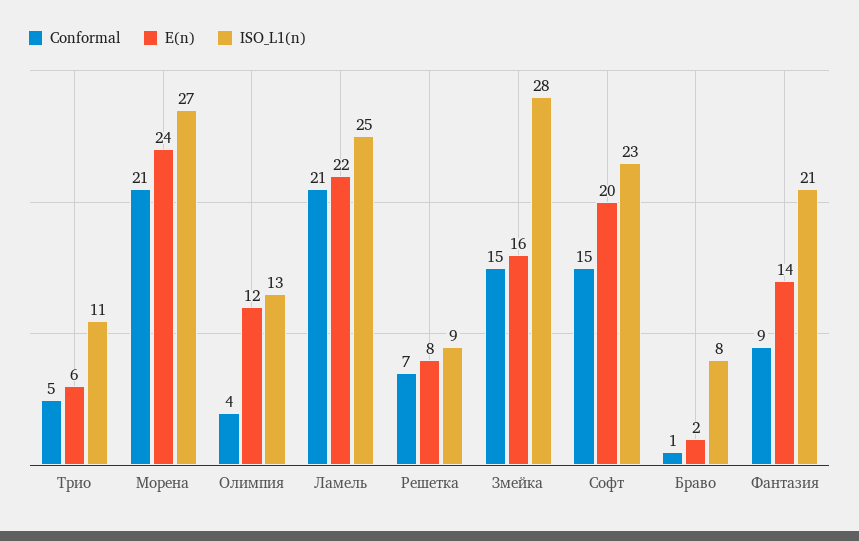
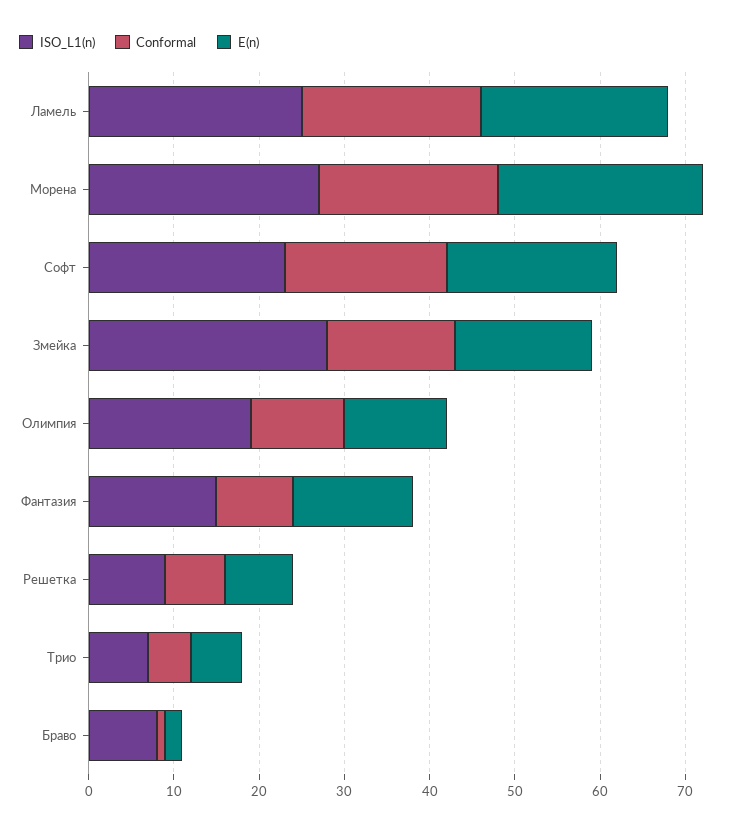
ISO_L1(n), Трио: 11 -> 7
Conformal, Олимпия: 4 -> 11
ISO_L1(n), Олимпия: 13 -> 19
Conformal, Софт: 15 -> 19
ISO_L1(n), Фантазия: 21 -> 15

